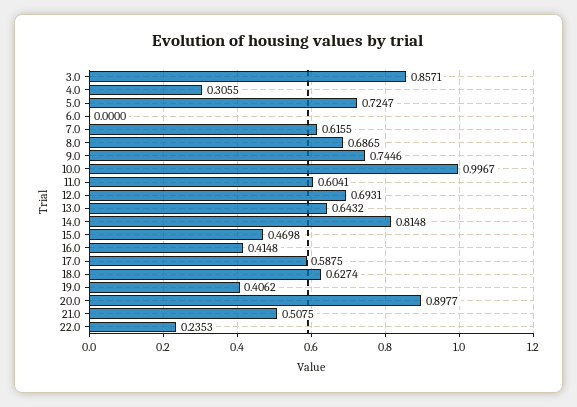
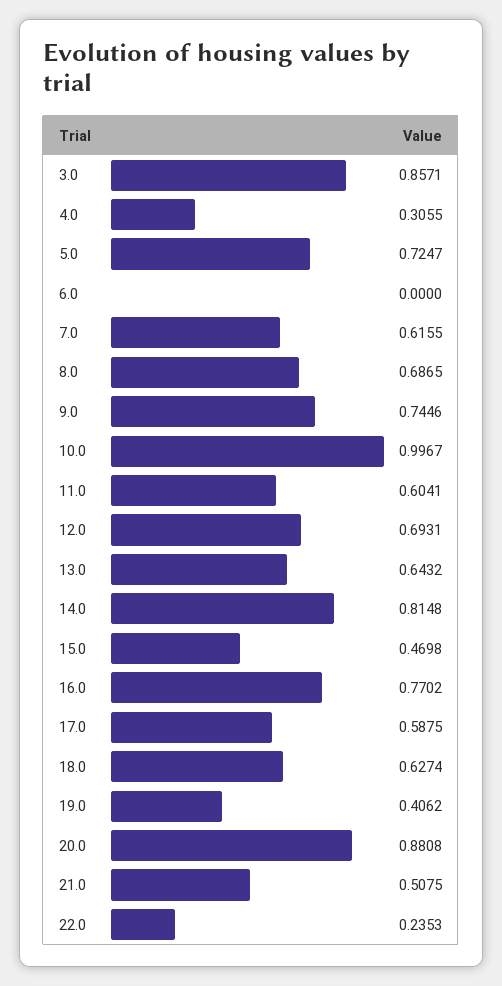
16.0: 0.4148 -> 0.7702
20.0: 0.8977 -> 0.8808

